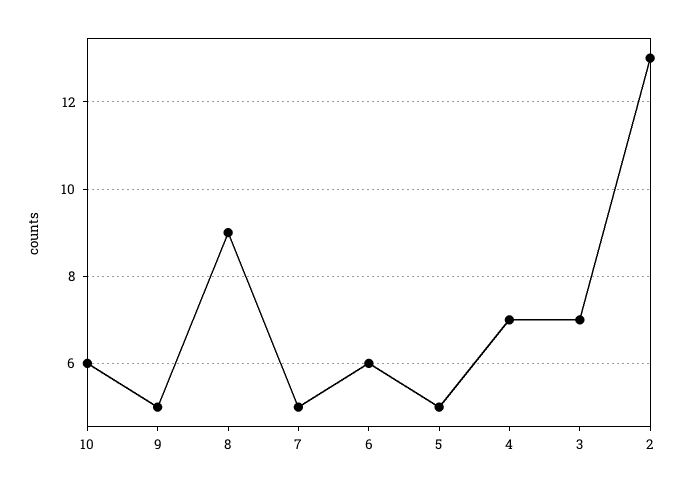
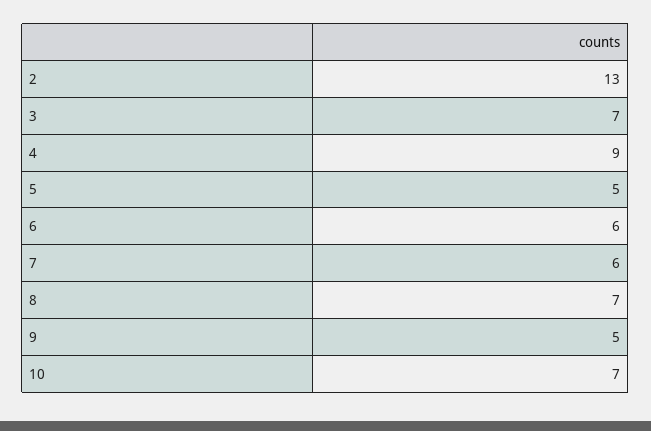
10: 6 -> 7
8: 9 -> 7
7: 5 -> 6
4: 7 -> 9

